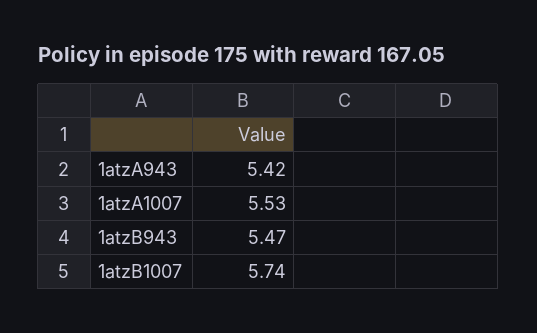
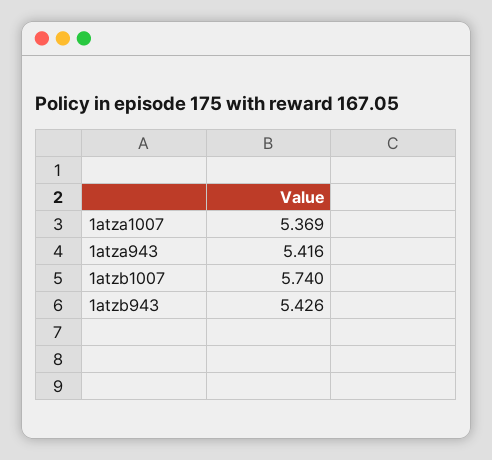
1atzA1007: 5.53 -> 5.369
1atzB943: 5.47 -> 5.426

